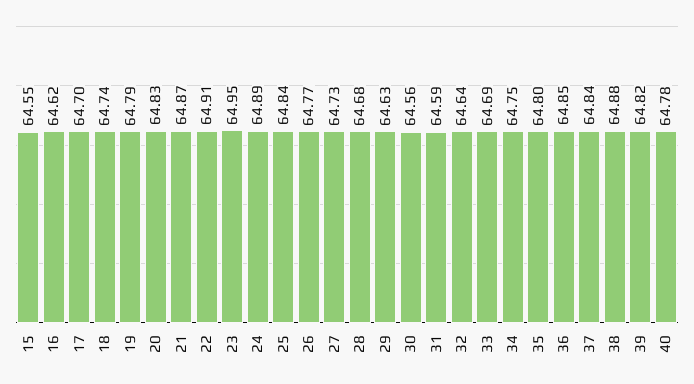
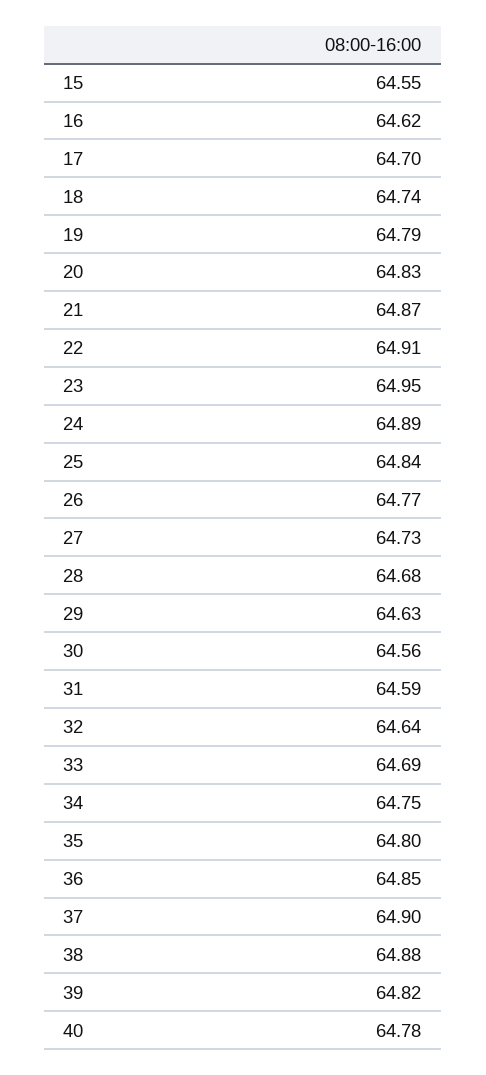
37: 64.84 -> 64.9

